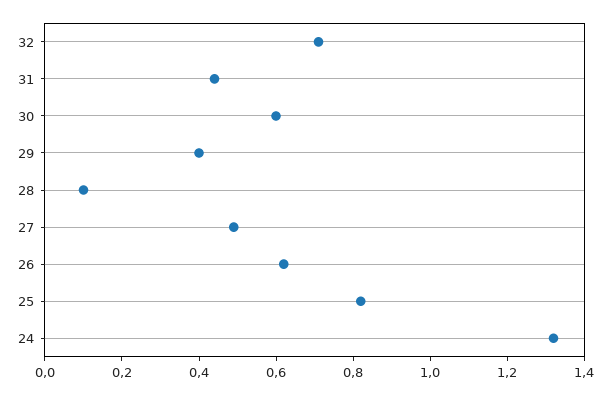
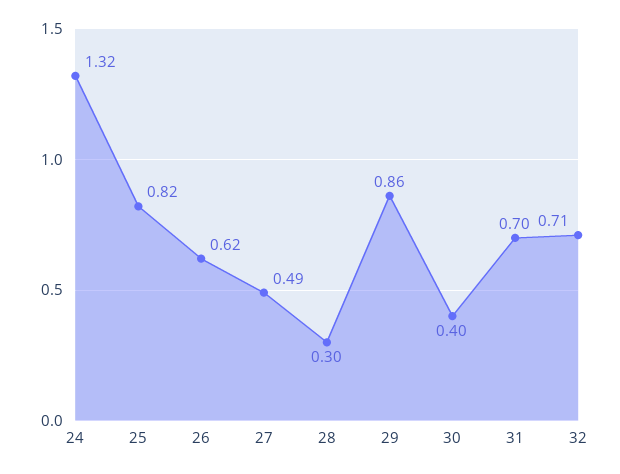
31: 0.45 -> 0.7
30: 0.6 -> 0.4
29: 0.4 -> 0.86
28: 0.1 -> 0.3

